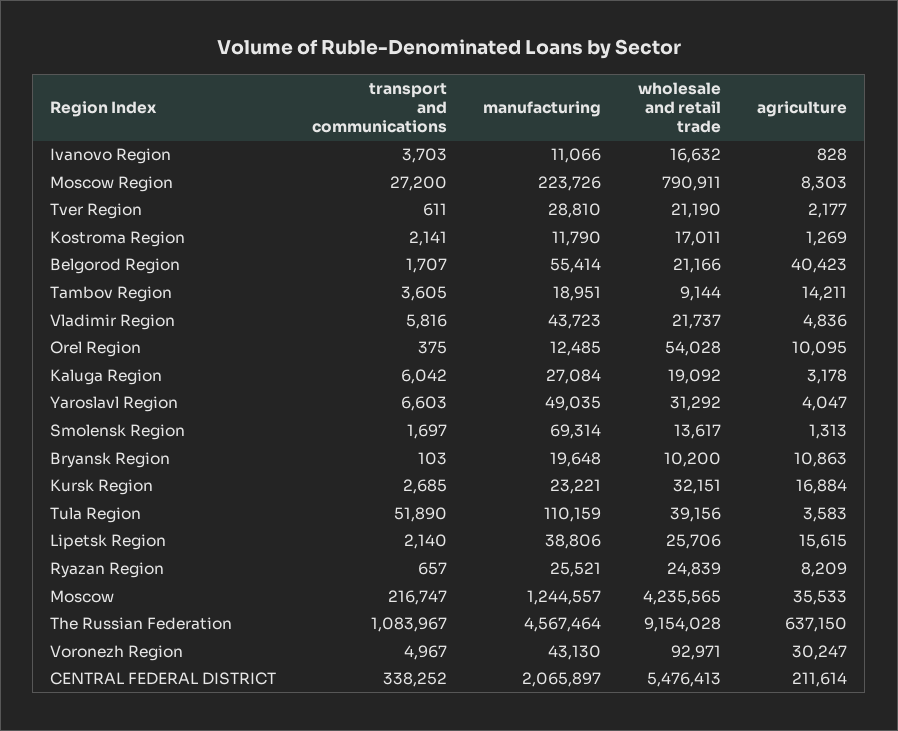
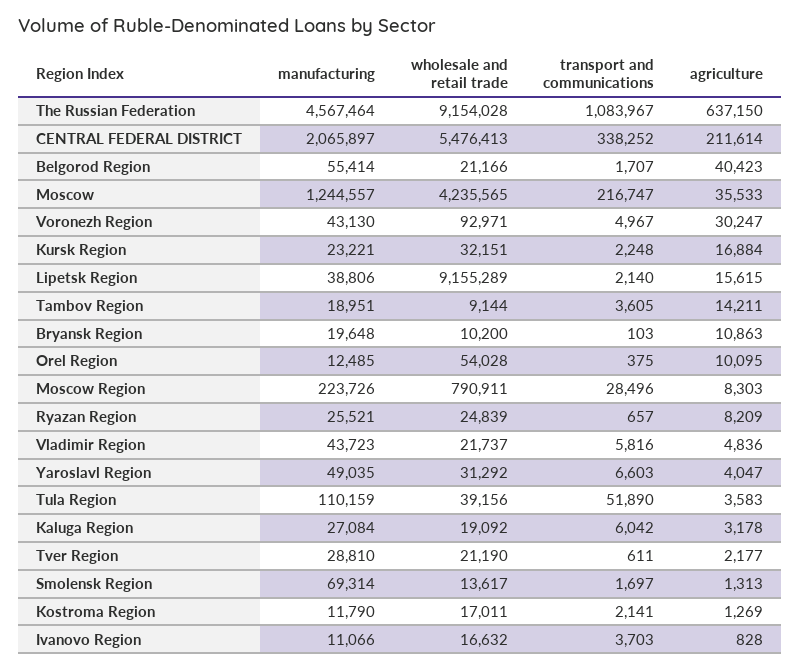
transport and communications, Moscow Region: 27200 -> 28496
transport and communications, Kursk Region: 2685 -> 2248
wholesale and retail trade, Lipetsk Region: 25706 -> 9155289

